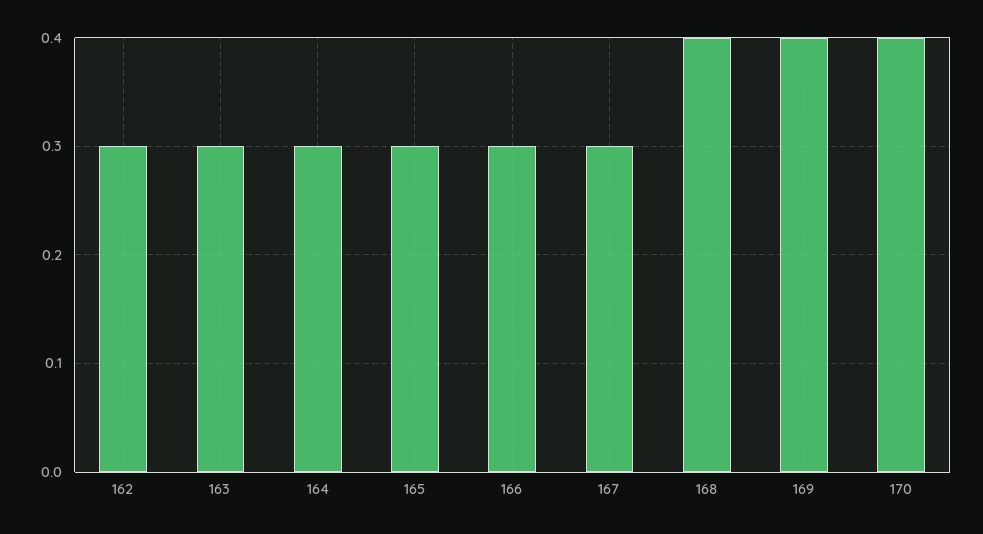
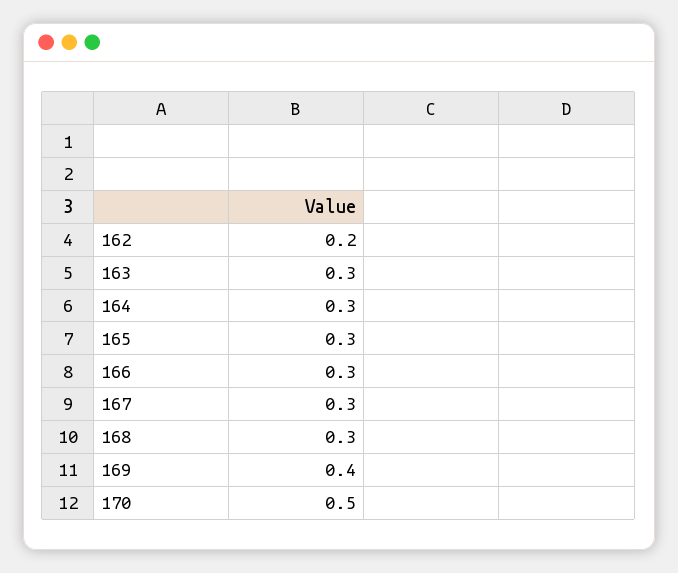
162: 0.3 -> 0.2
168: 0.4 -> 0.3
170: 0.4 -> 0.5

